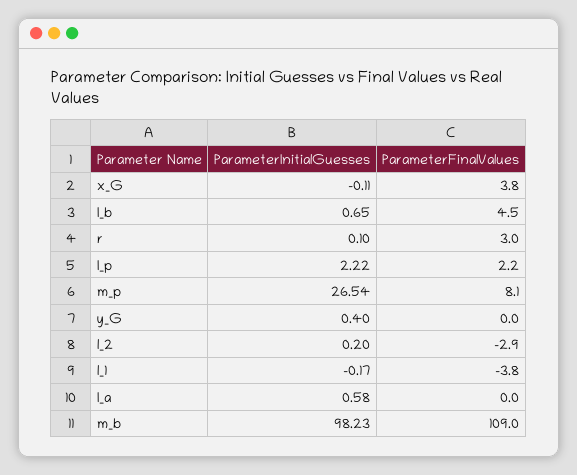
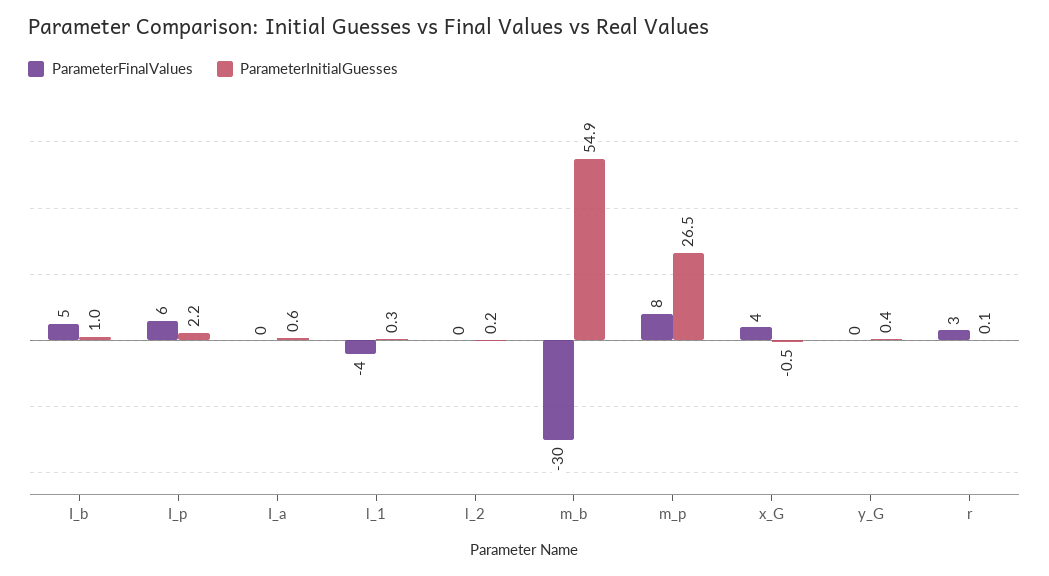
ParameterInitialGuesses, x_G: -0.11 -> -0.5
ParameterInitialGuesses, I_b: 0.65 -> 1
ParameterFinalValues, I_p: 2.2 -> 6
ParameterFinalValues, l_2: -2.9 -> 0
ParameterInitialGuesses, l_1: -0.17 -> 0.3
ParameterInitialGuesses, m_b: 98.23 -> 54.9
ParameterFinalValues, m_b: 109 -> -30

